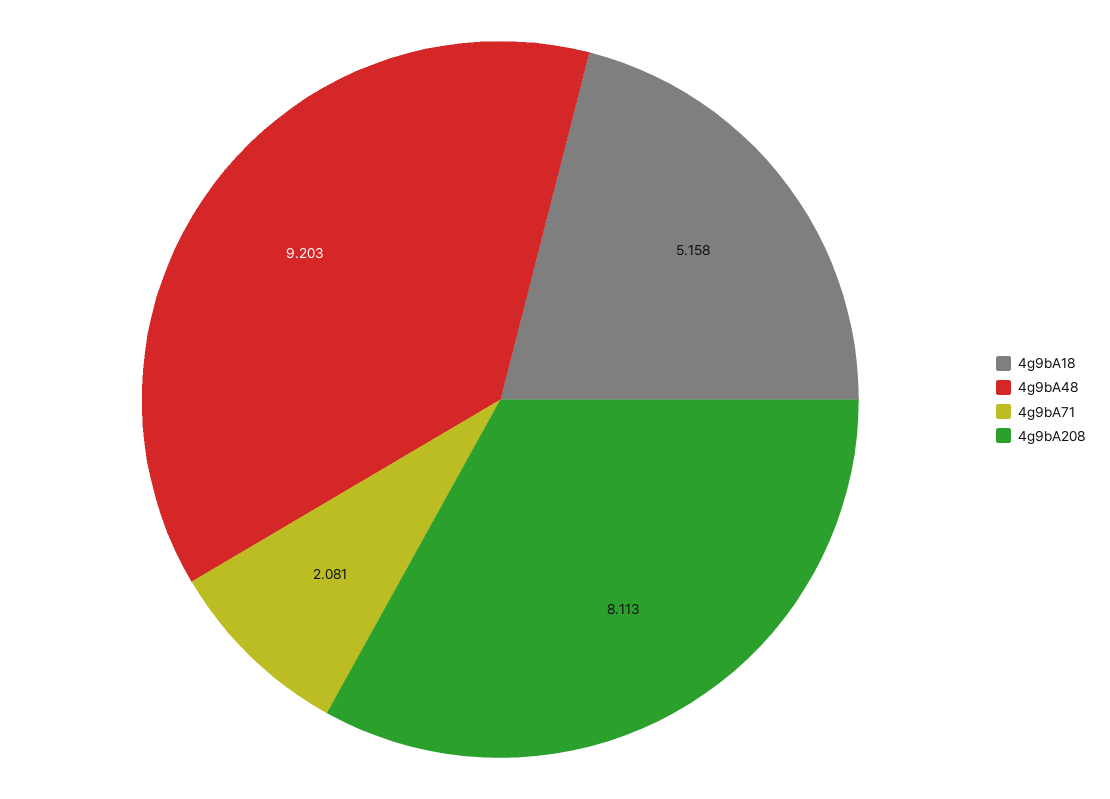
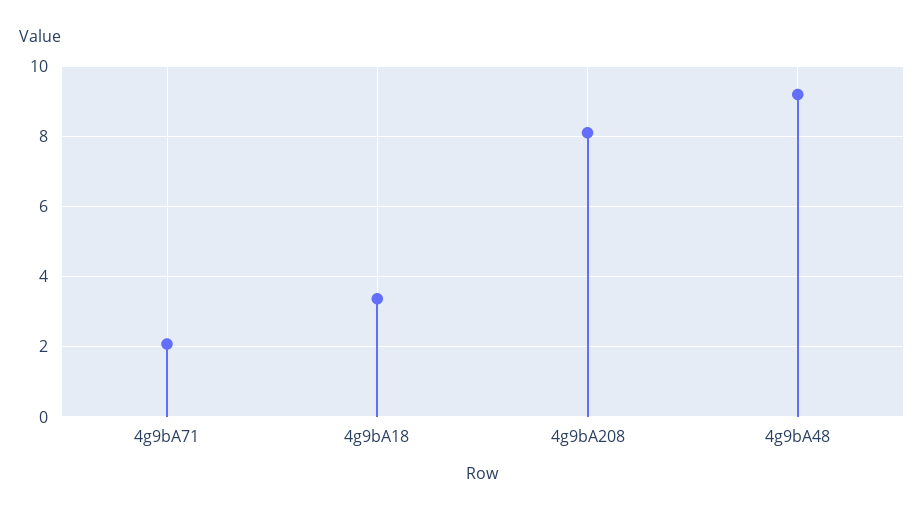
4g9bA18: 5.158 -> 3.4

